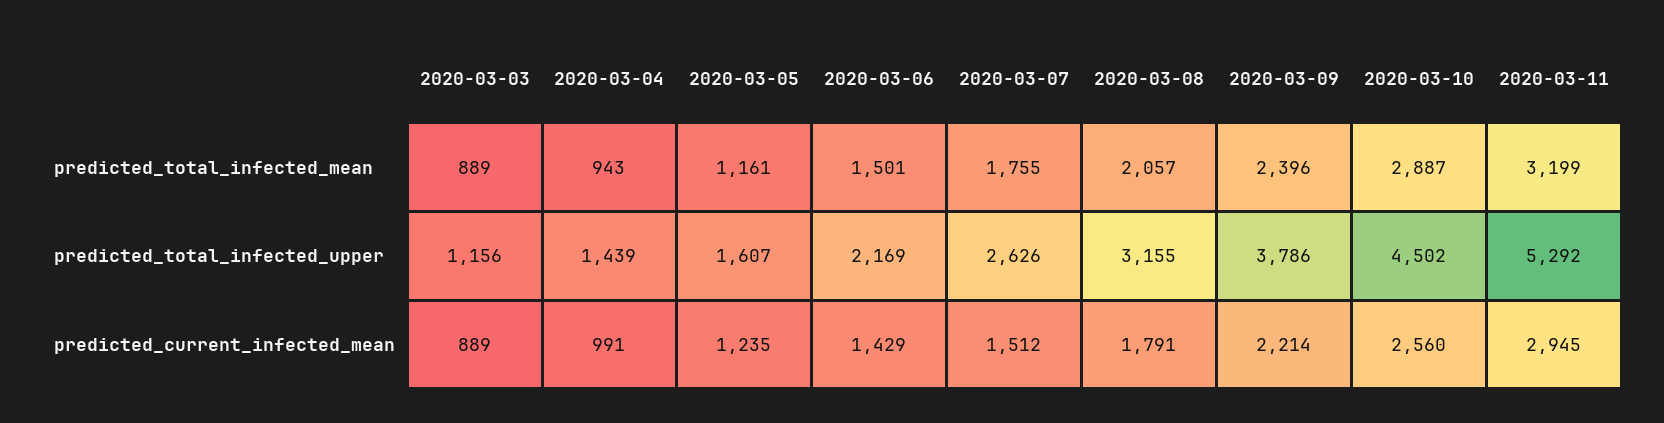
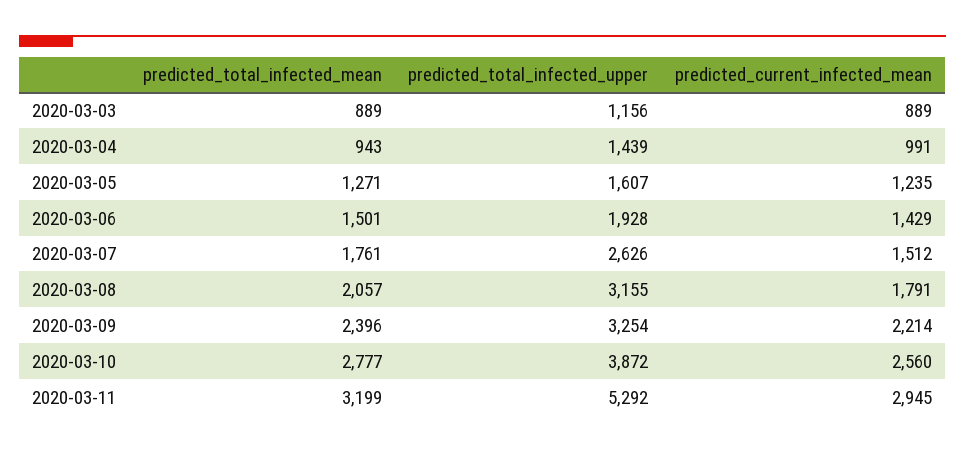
2020-03-05, predicted_total_infected_mean: 1161 -> 1271
2020-03-07, predicted_total_infected_mean: 1755 -> 1761
2020-03-10, predicted_total_infected_mean: 2887 -> 2777
2020-03-06, predicted_total_infected_upper: 2169 -> 1928
2020-03-09, predicted_total_infected_upper: 3786 -> 3254
2020-03-10, predicted_total_infected_upper: 4502 -> 3872

